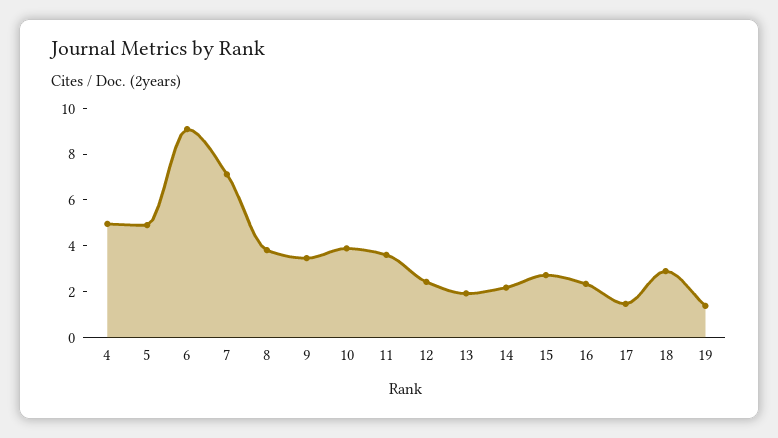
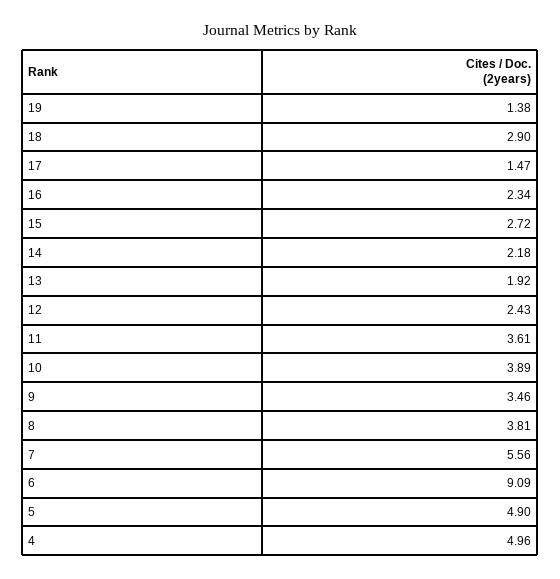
7: 7 -> 5.56

